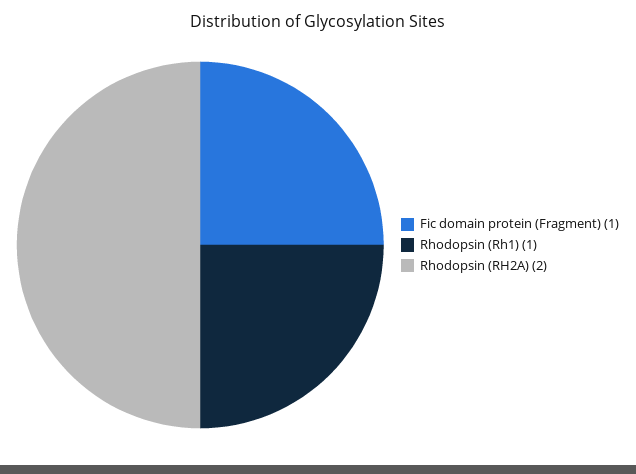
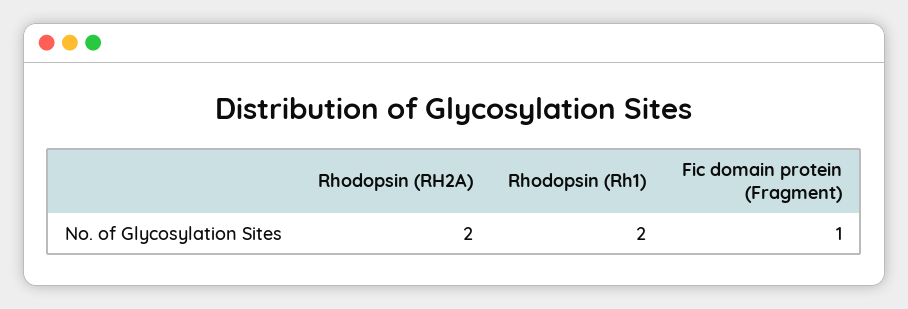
Rhodopsin (Rh1): 1 -> 2

